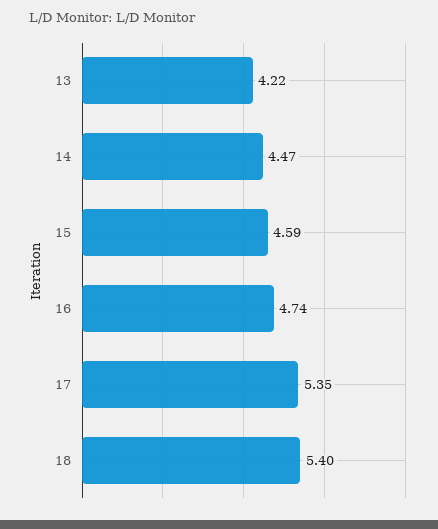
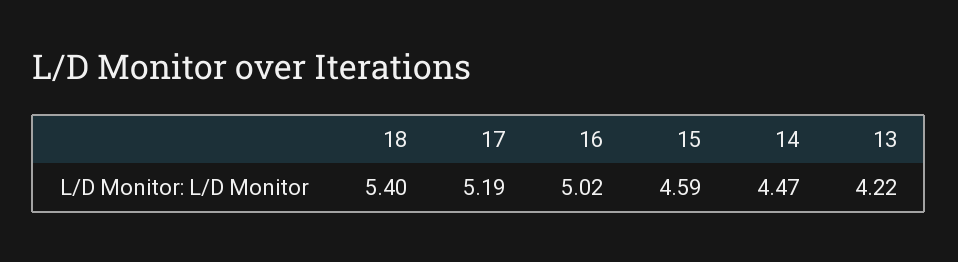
16: 4.74 -> 5.02
17: 5.35 -> 5.19

